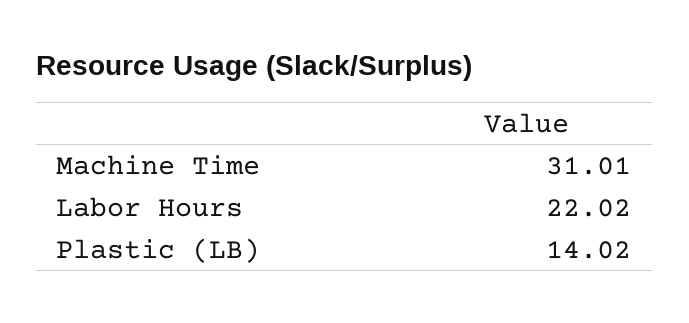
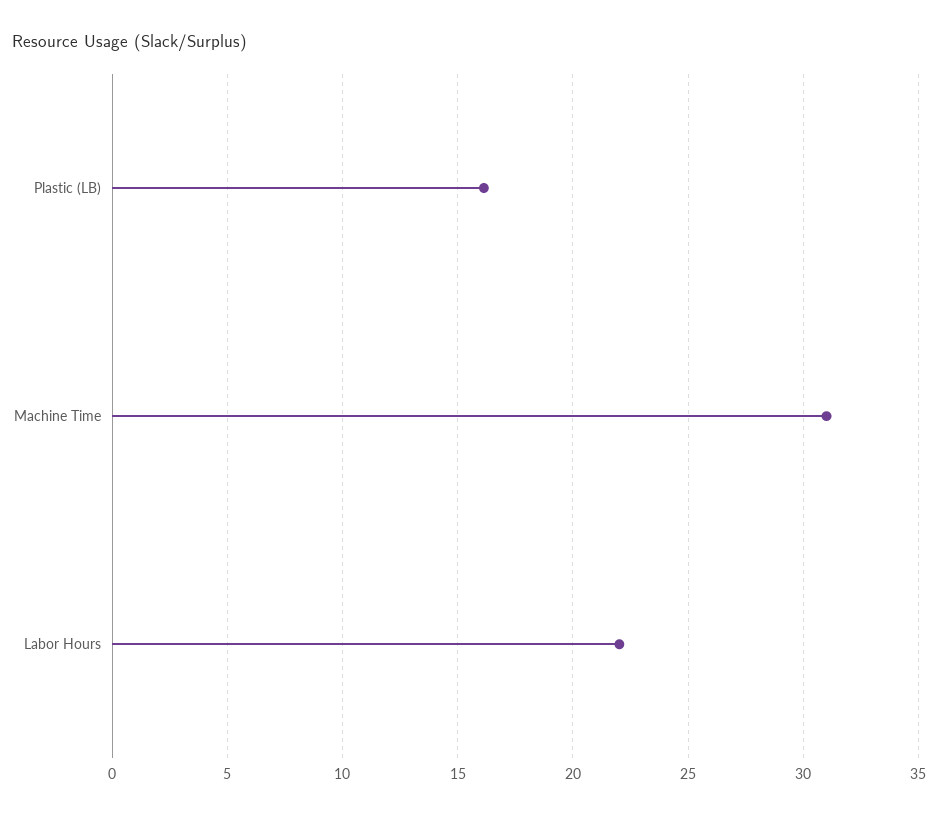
Plastic (LB): 14.02 -> 16

